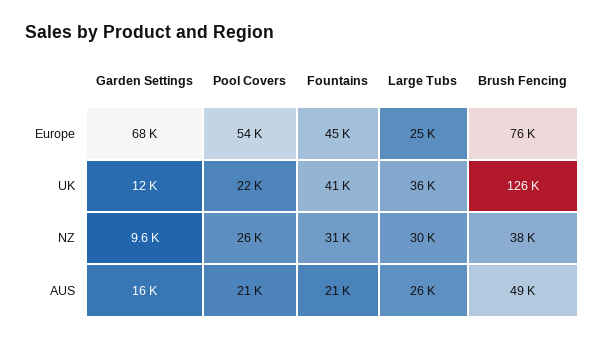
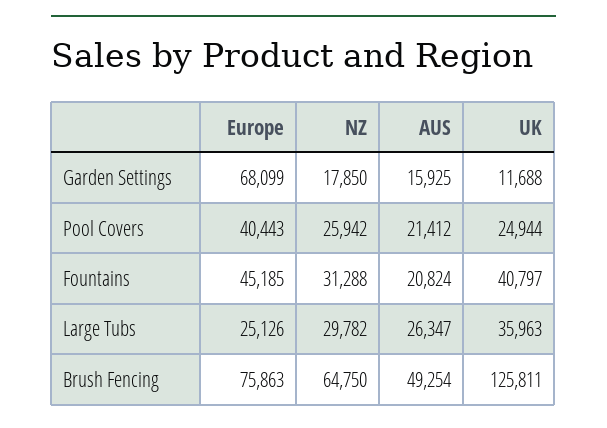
Pool Covers, Europe: 54000 -> 40443
Pool Covers, UK: 22000 -> 24944
Garden Settings, NZ: 9600 -> 17850
Brush Fencing, NZ: 38000 -> 64750

